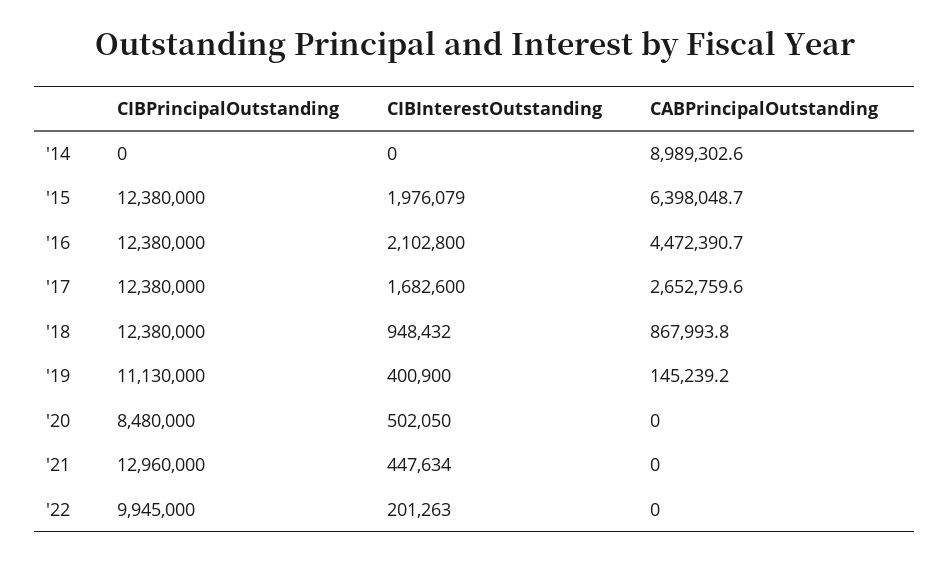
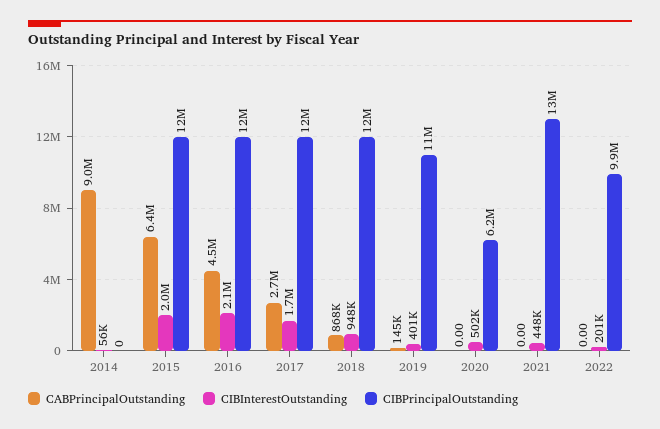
CIBInterestOutstanding, '14: 0 -> 56000
CIBPrincipalOutstanding, '20: 8480000 -> 6200000

